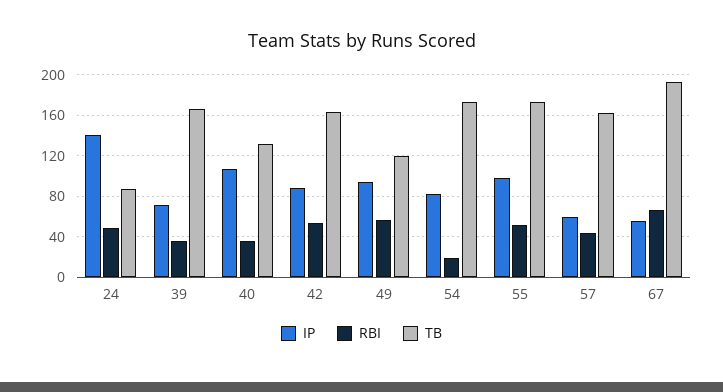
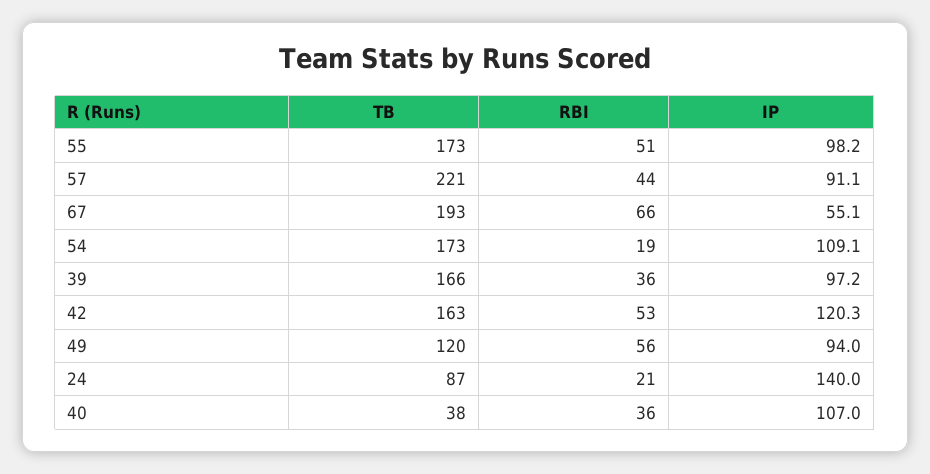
RBI, 24: 50 -> 21
IP, 39: 70 -> 97.2
TB, 40: 130 -> 38
IP, 42: 90 -> 120.3
IP, 54: 80 -> 109.1
IP, 57: 60 -> 91.1
TB, 57: 160 -> 221

